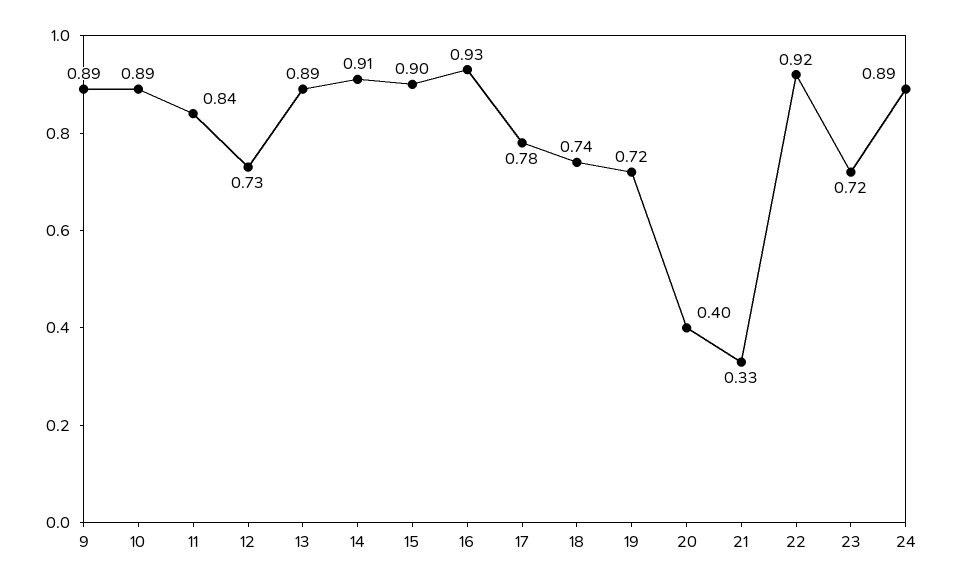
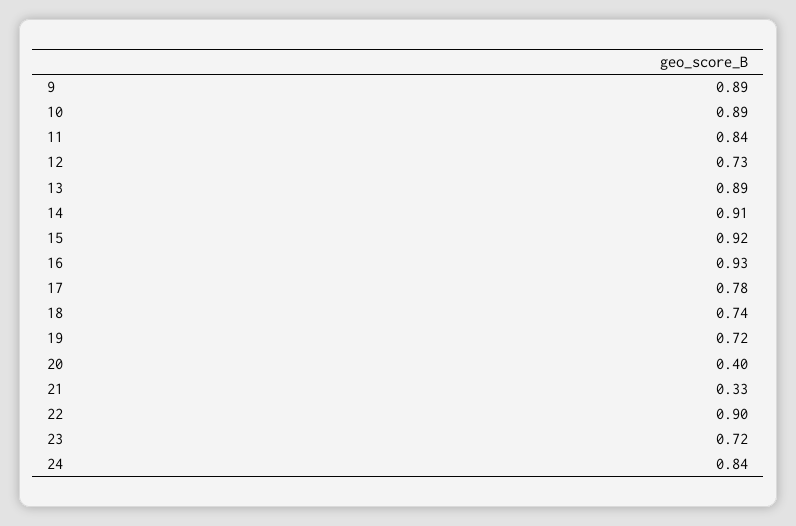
15: 0.9 -> 0.92
22: 0.92 -> 0.9
24: 0.89 -> 0.84

